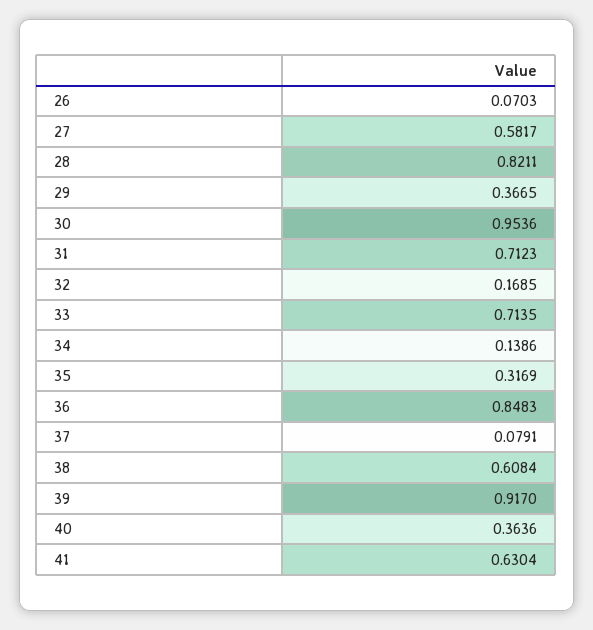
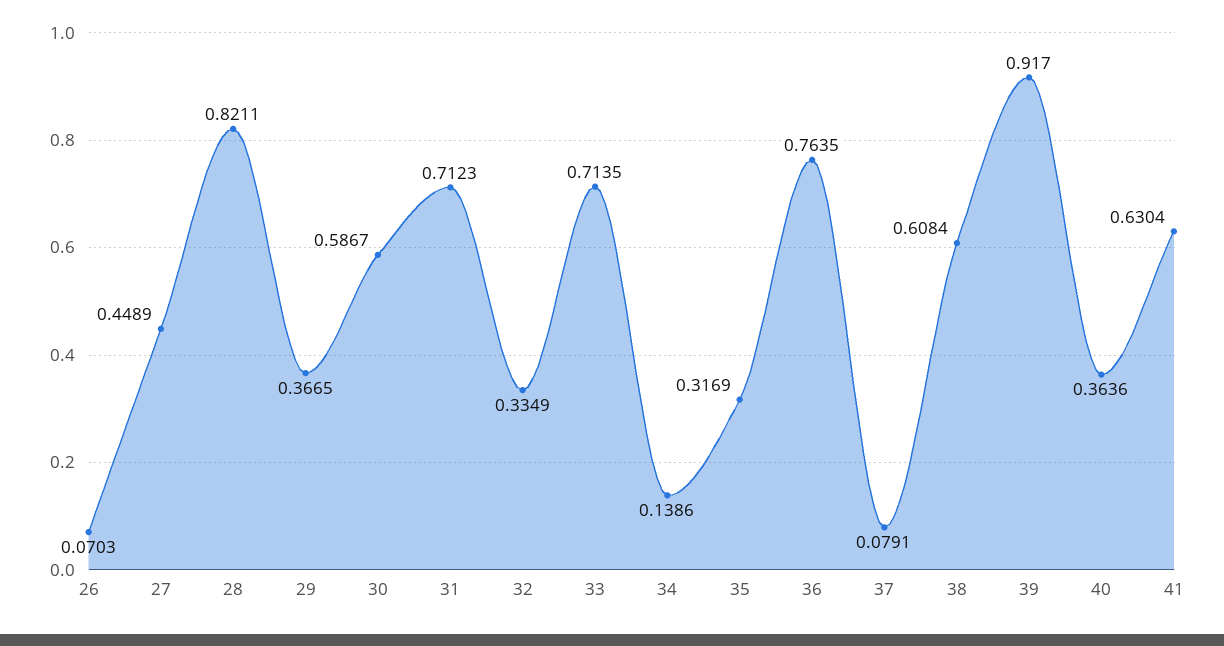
27: 0.5817 -> 0.4489
30: 0.9536 -> 0.5867
32: 0.1685 -> 0.3349
36: 0.8483 -> 0.7635

